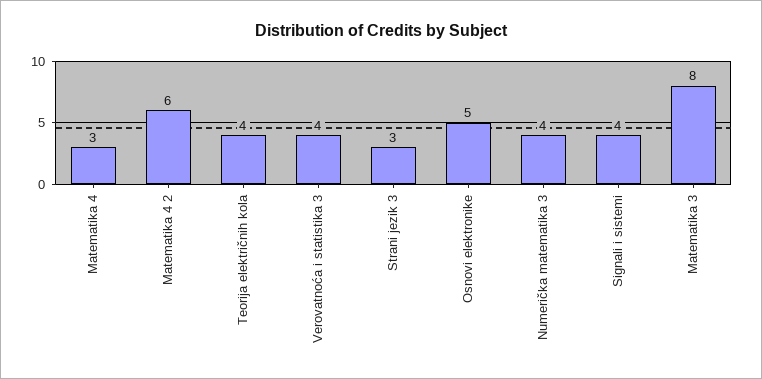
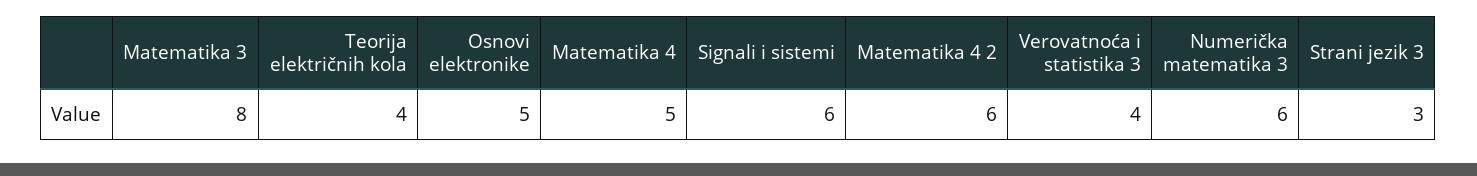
Matematika 4: 3 -> 5
Numerička matematika 3: 4 -> 6
Signali i sistemi: 4 -> 6

